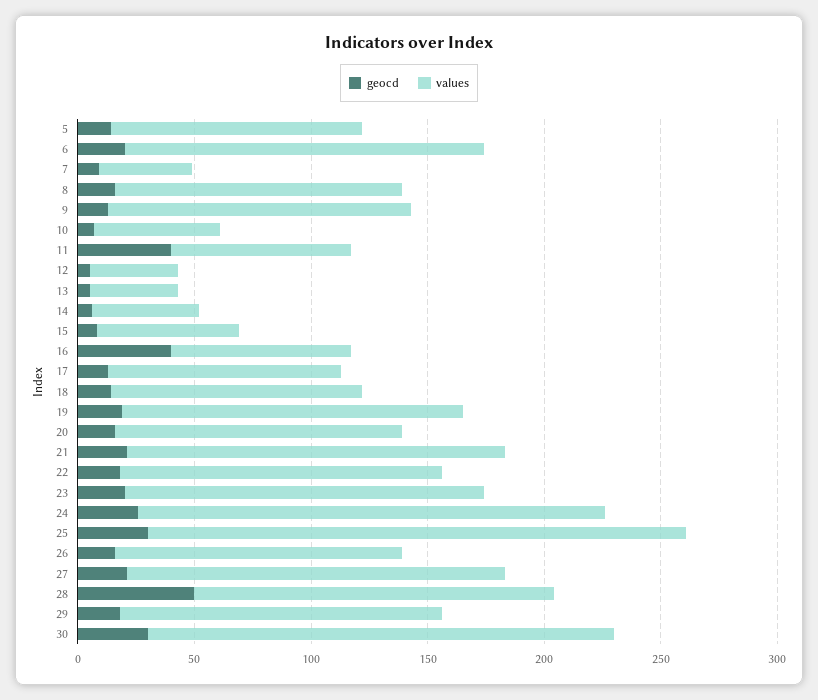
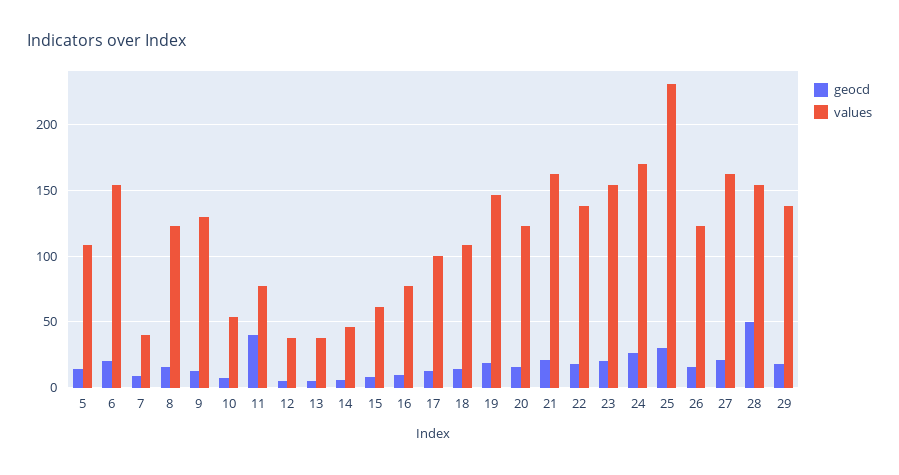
geocd, 16: 40 -> 10
values, 24: 200 -> 170
geocd, 30: 30 -> none
values, 30: 200 -> none

